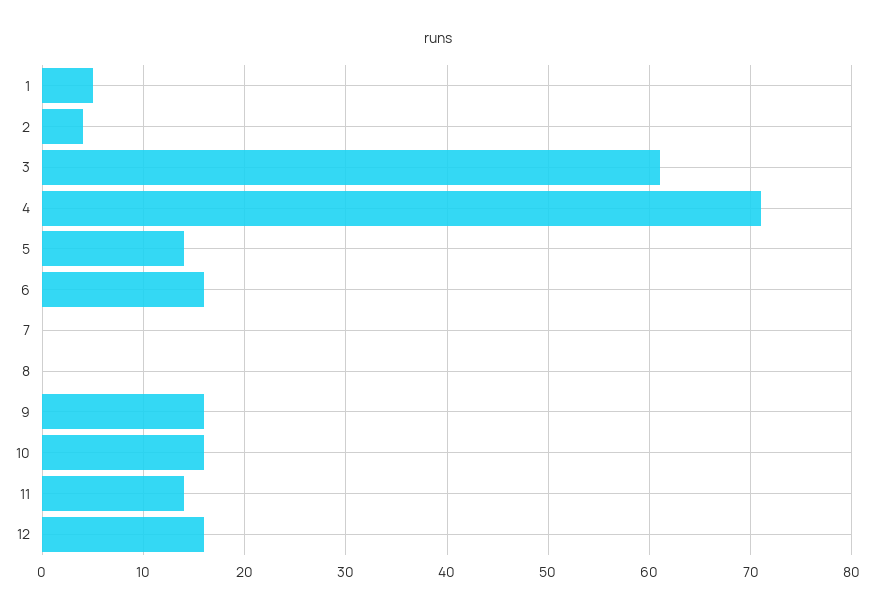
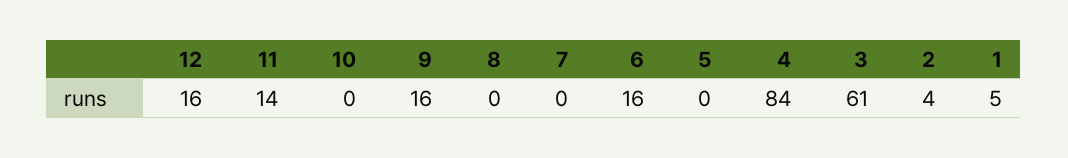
4: 71 -> 84
5: 14 -> 0
10: 16 -> 0

